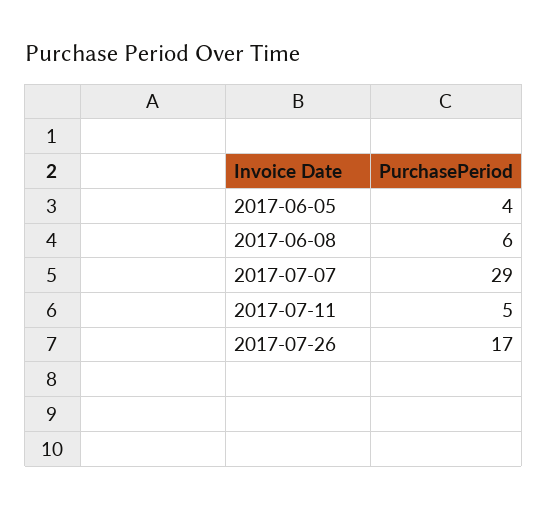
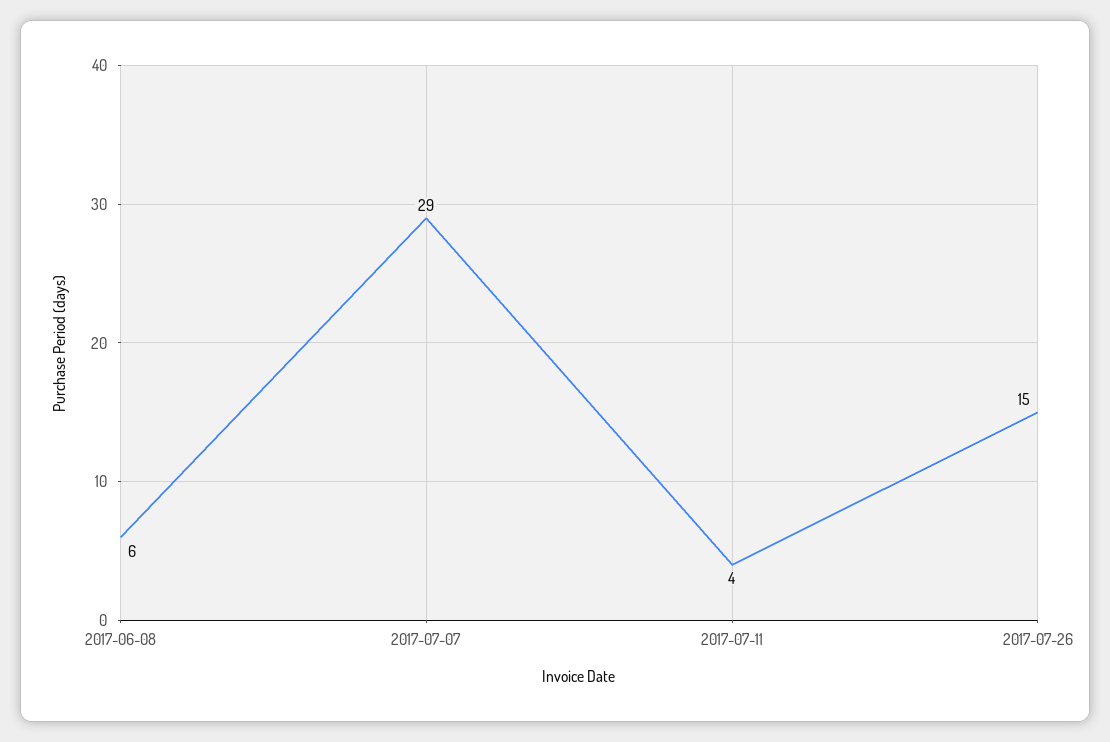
2017-06-05: 4 -> none
2017-07-11: 5 -> 4
2017-07-26: 17 -> 15

